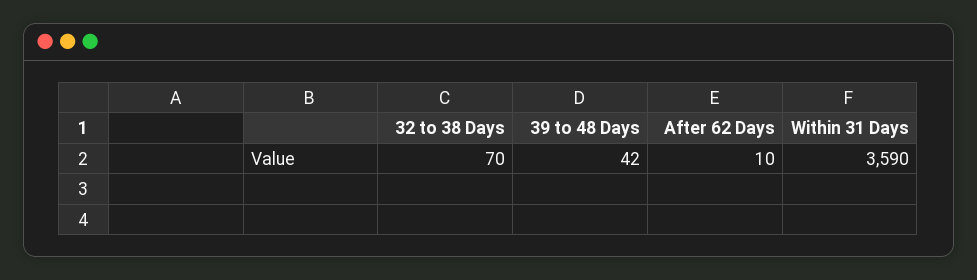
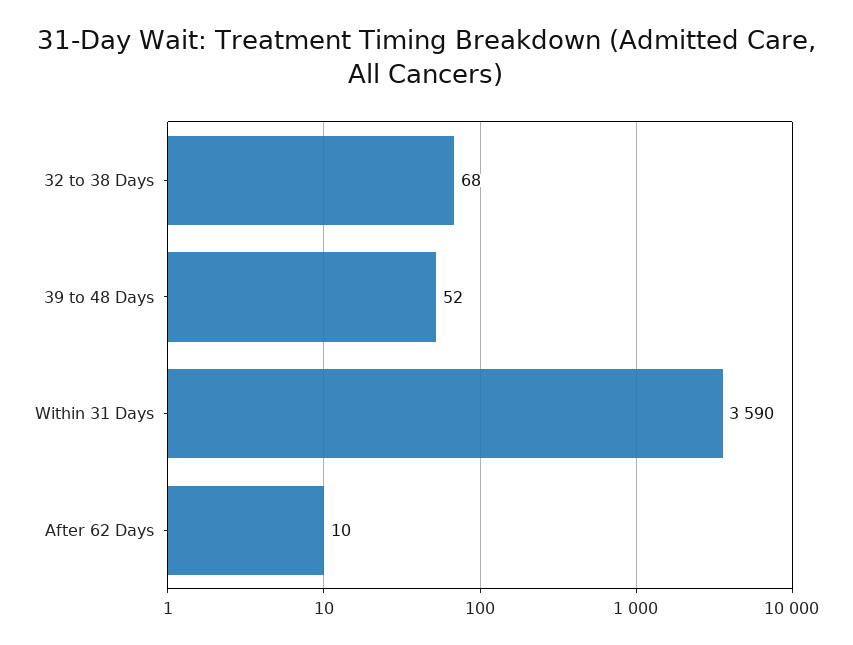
32 to 38 Days: 70 -> 68
39 to 48 Days: 42 -> 52

